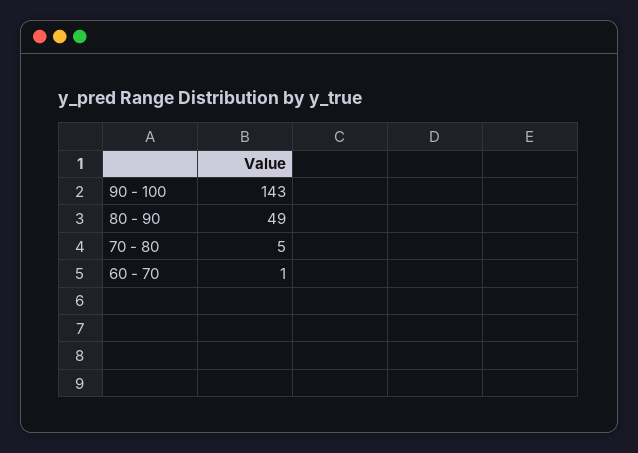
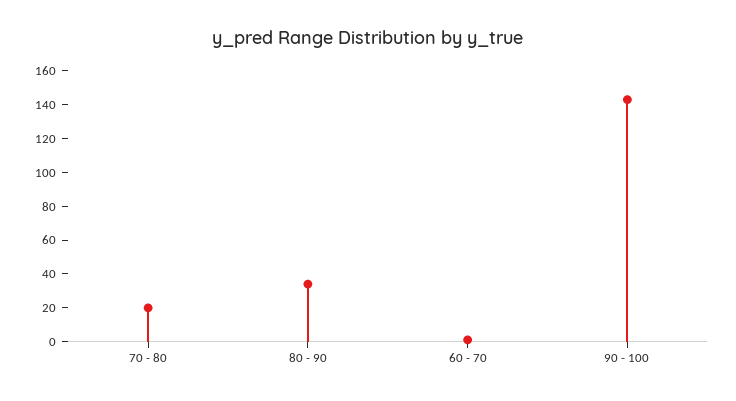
80 - 90: 49 -> 35
70 - 80: 5 -> 20

